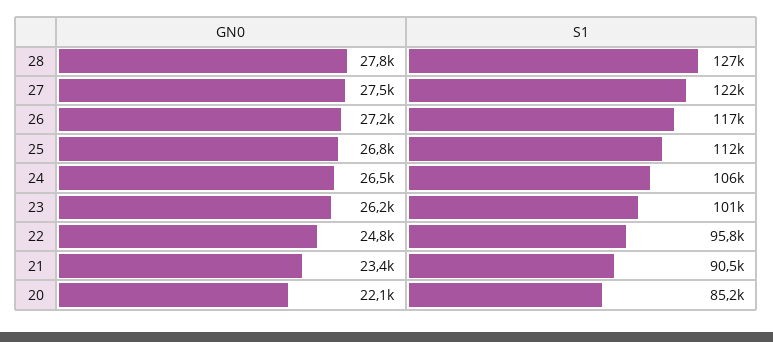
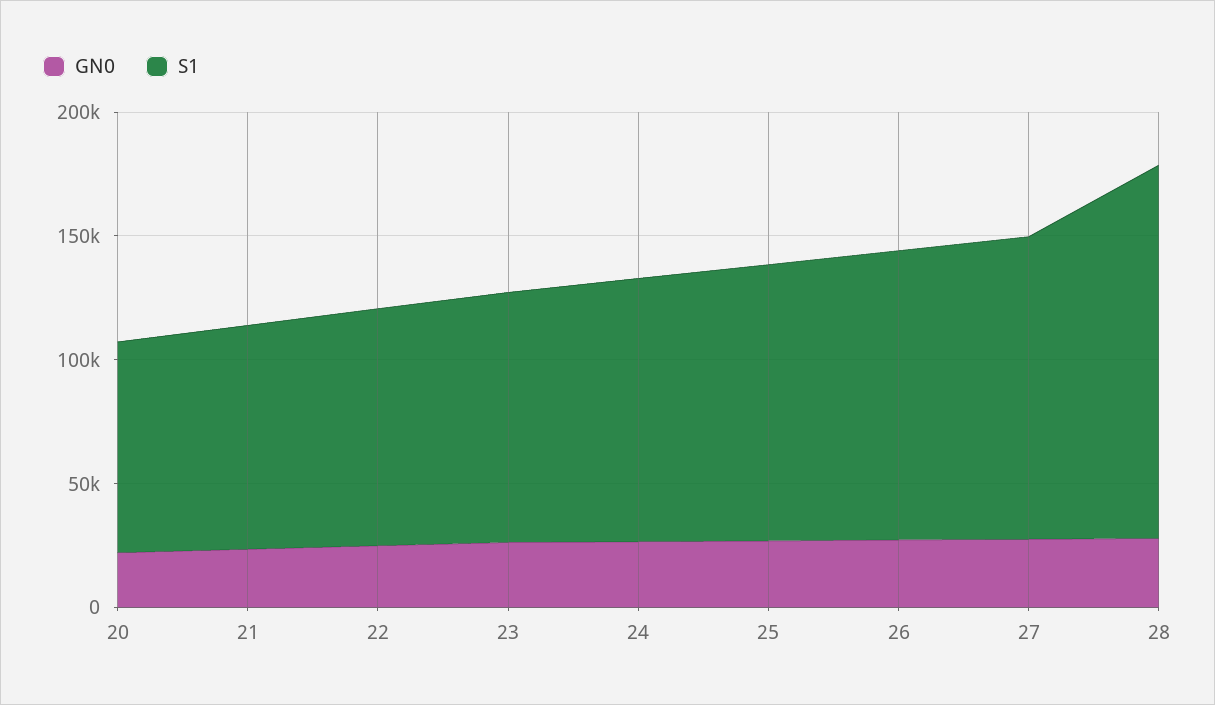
S1, 28: 127000 -> 150000

